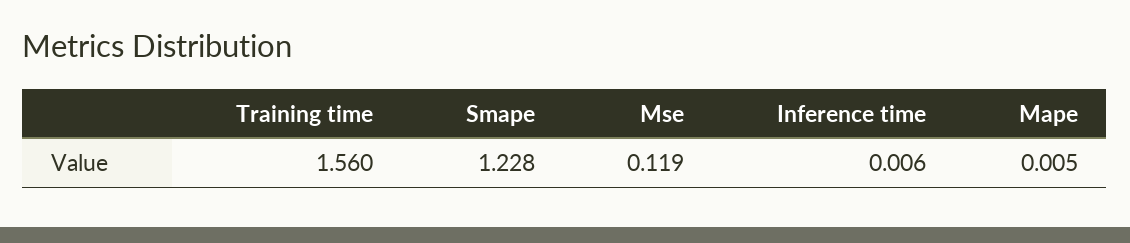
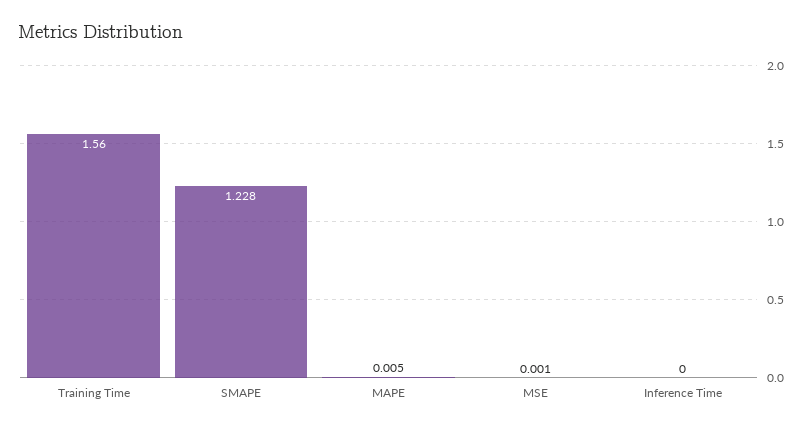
Mse: 0.119 -> 0.001
Inference time: 0.006 -> 0

